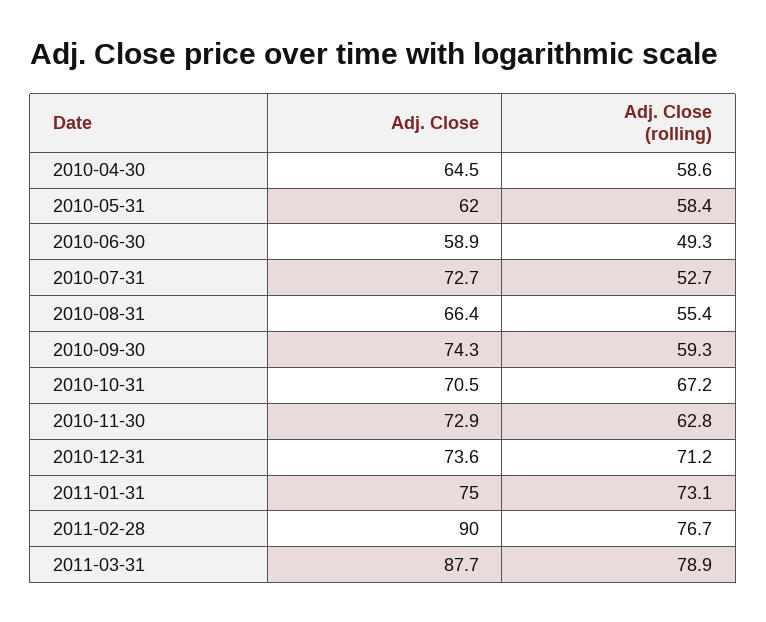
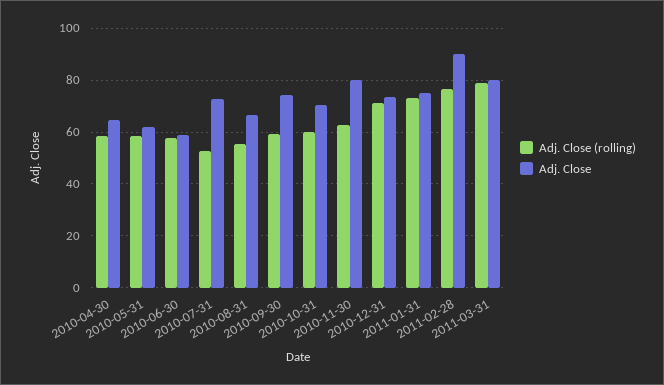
Adj. Close (rolling), 2010-06-30: 49.3 -> 57.5
Adj. Close (rolling), 2010-10-31: 67.2 -> 60
Adj. Close, 2010-11-30: 72.9 -> 80
Adj. Close, 2011-03-31: 87.7 -> 80

